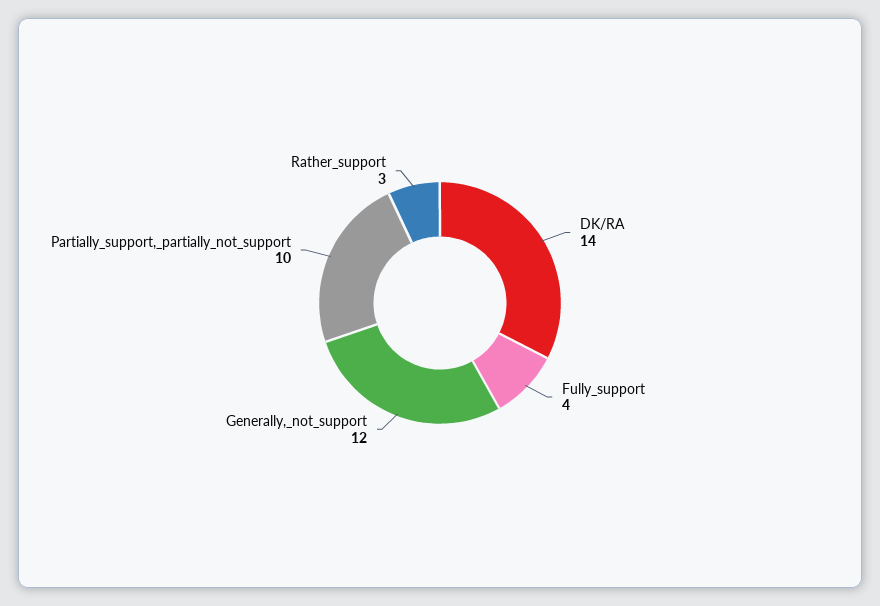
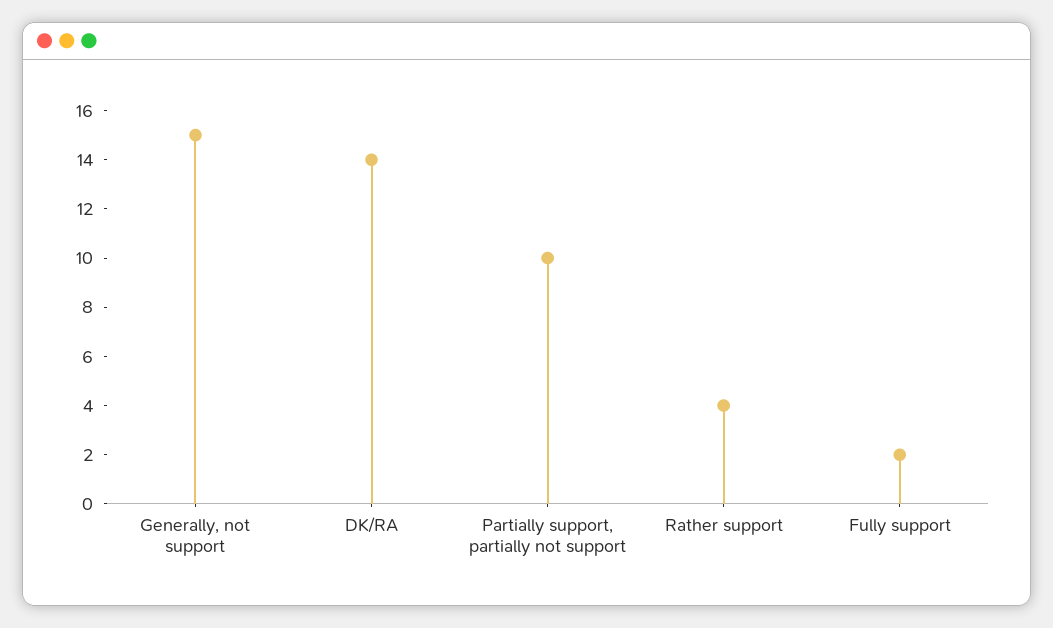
Fully_support: 4 -> 2
Generally,_not_support: 12 -> 15
Rather_support: 3 -> 4

